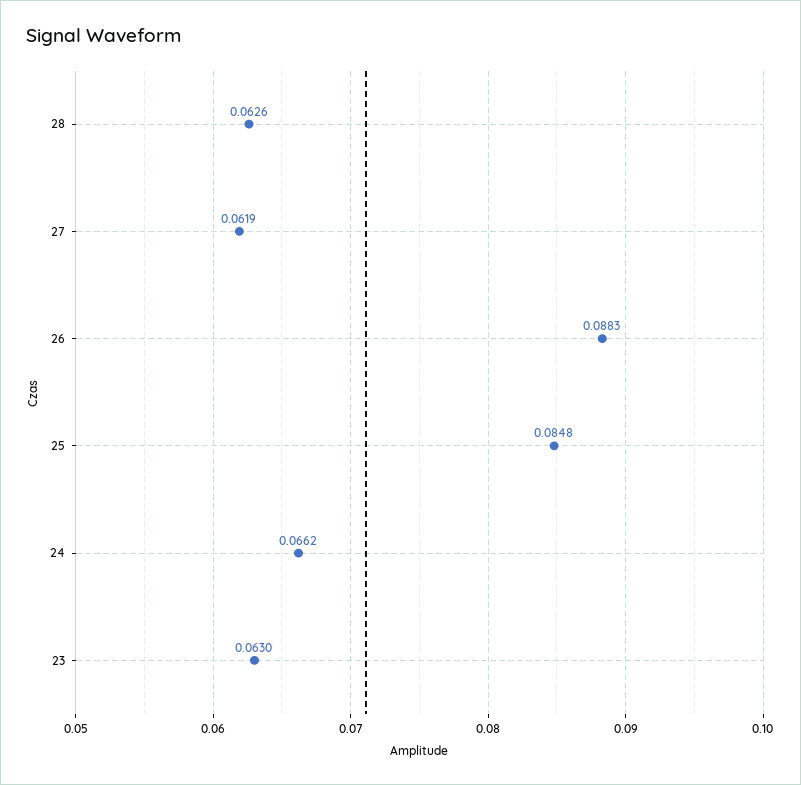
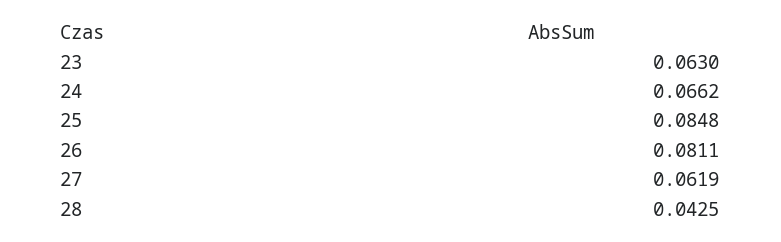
28: 0.0626 -> 0.0425
26: 0.0883 -> 0.0811

